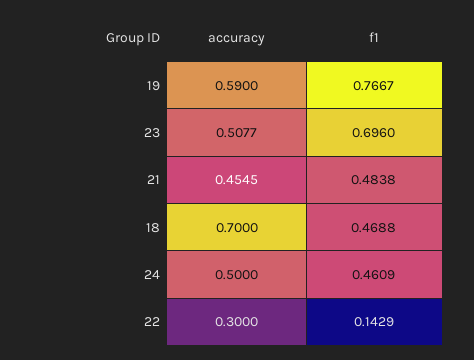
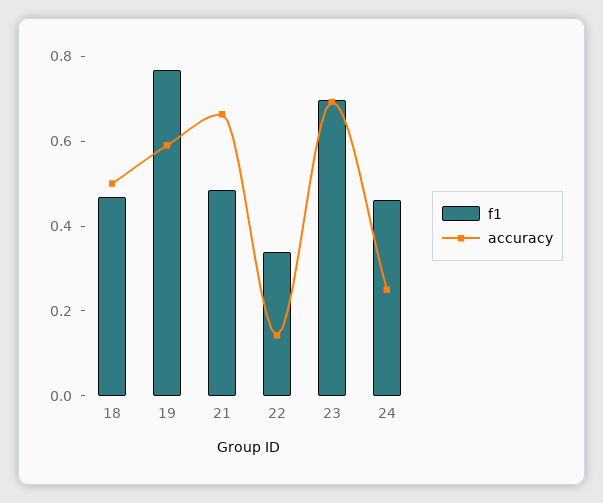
accuracy, 23: 0.5077 -> 0.7
accuracy, 21: 0.4545 -> 0.65
accuracy, 18: 0.7 -> 0.5
accuracy, 24: 0.5 -> 0.25
accuracy, 22: 0.3 -> 0.15
f1, 22: 0.1429 -> 0.35

